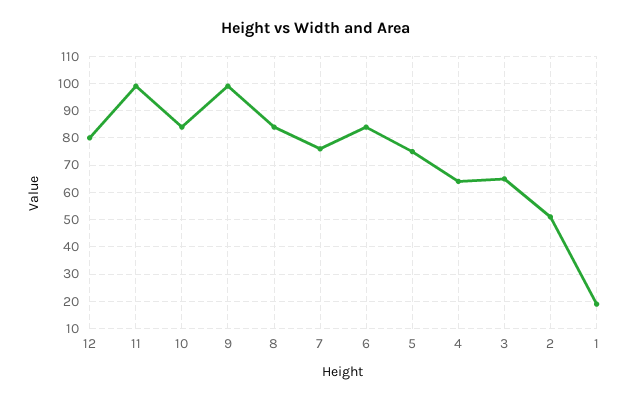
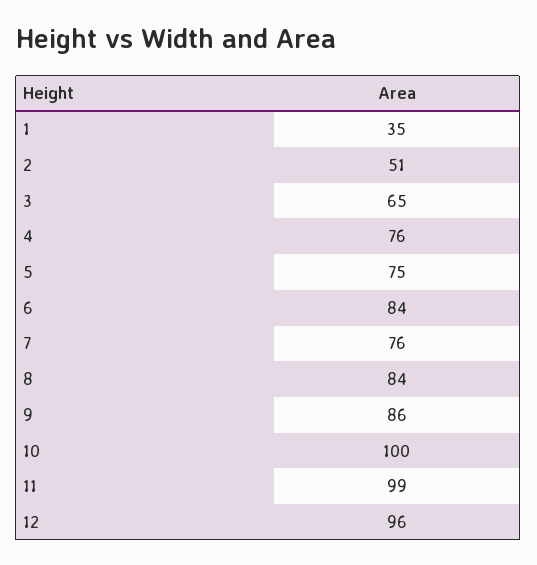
12: 80 -> 96
10: 85 -> 100
9: 100 -> 86
4: 65 -> 76
1: 20 -> 35

